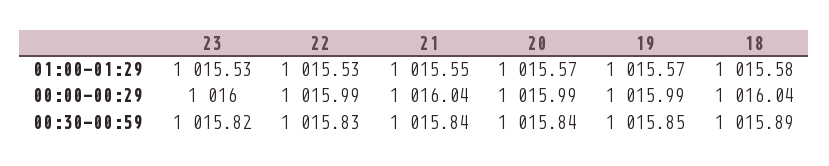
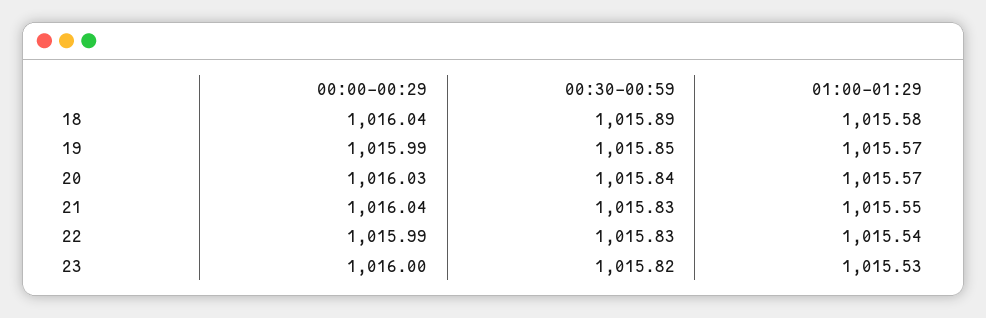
22, 01:00-01:29: 1015.53 -> 1015.54
20, 00:00-00:29: 1015.99 -> 1016.03
21, 00:30-00:59: 1015.84 -> 1015.83

